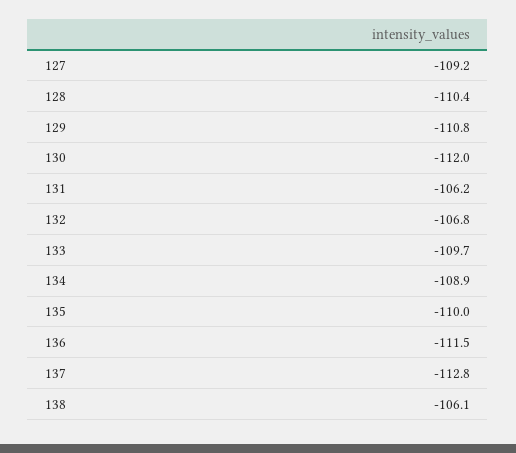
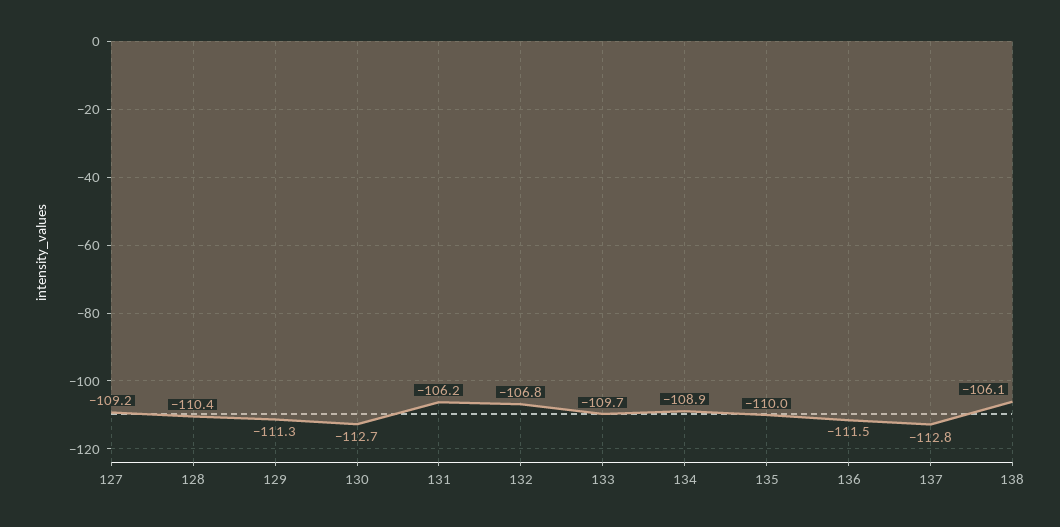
129: -110.8 -> -111.3
130: -112 -> -112.7

